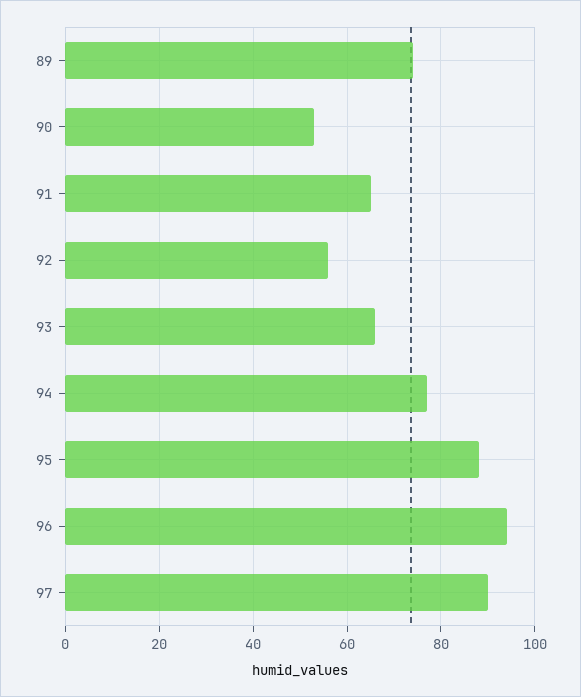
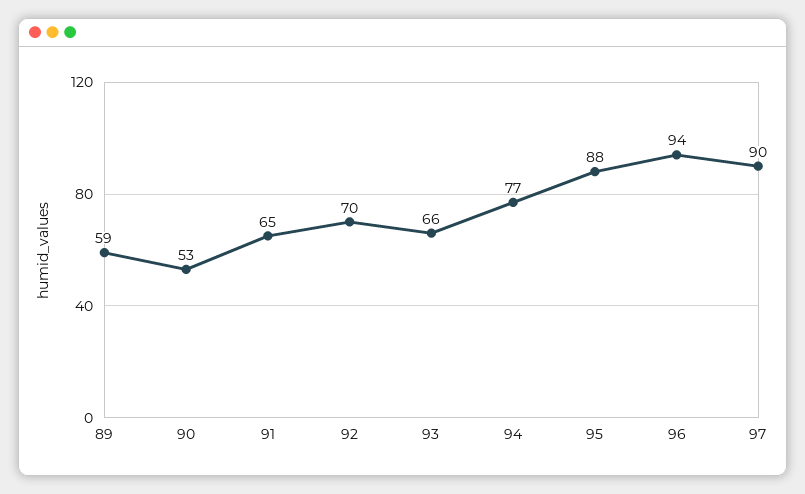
89: 75 -> 59
92: 55 -> 70

